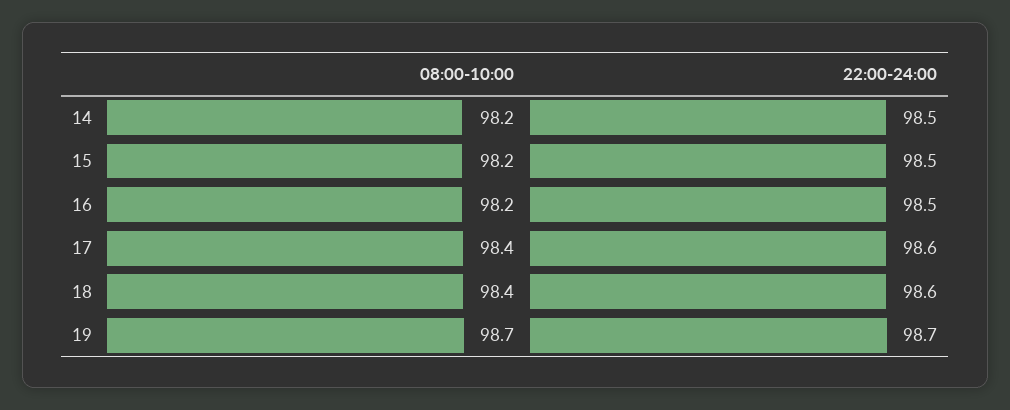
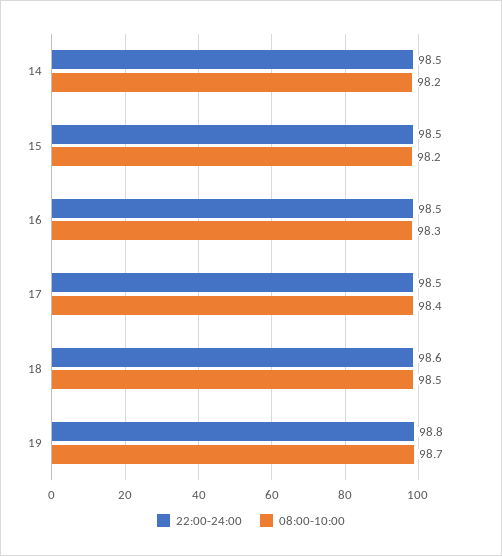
08:00-10:00, 16: 98.2 -> 98.3
22:00-24:00, 17: 98.6 -> 98.5
08:00-10:00, 18: 98.4 -> 98.5
22:00-24:00, 19: 98.7 -> 98.8

